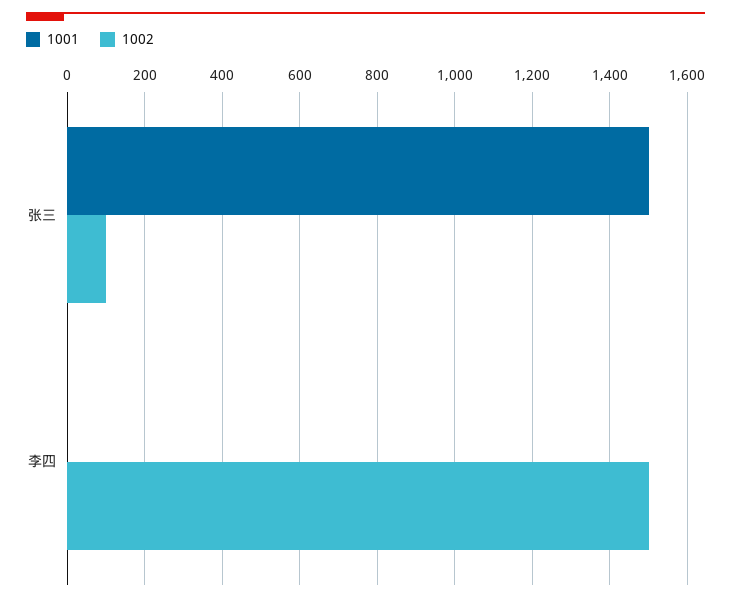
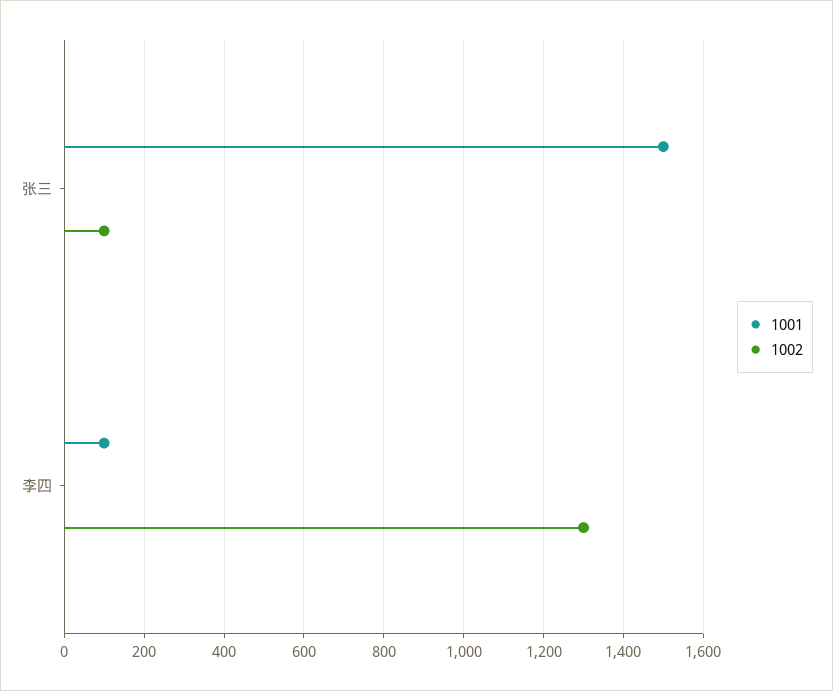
1001, 李四: 0 -> 100
1002, 李四: 1500 -> 1300

